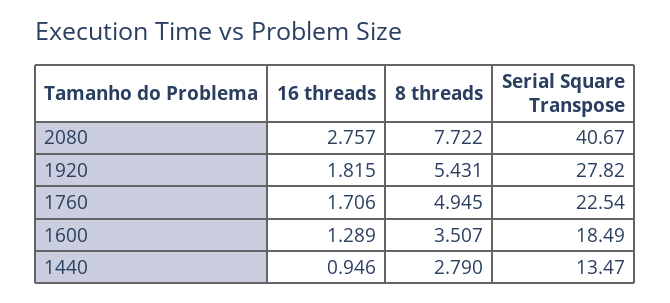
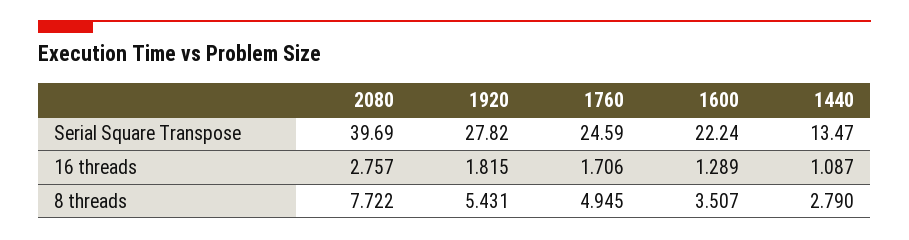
Serial Square Transpose, 2080: 40.67 -> 39.69
Serial Square Transpose, 1760: 22.54 -> 24.59
Serial Square Transpose, 1600: 18.49 -> 22.24
16 threads, 1440: 0.946 -> 1.087

